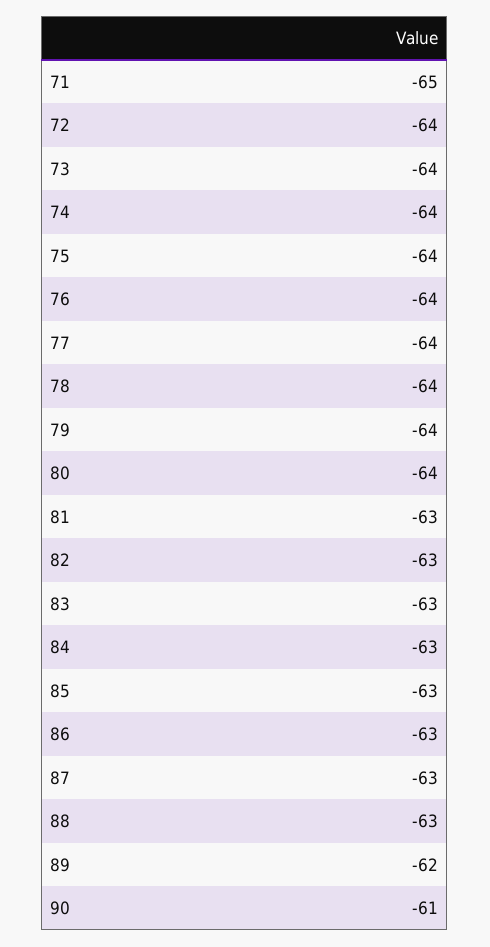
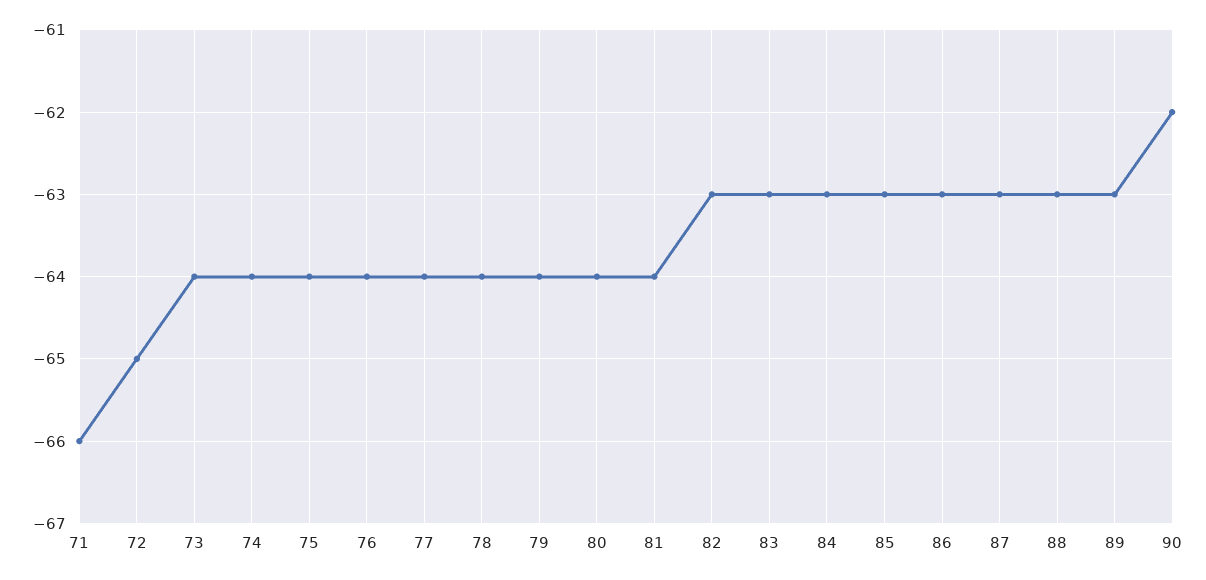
71: -65 -> -66
72: -64 -> -65
81: -63 -> -64
89: -62 -> -63
90: -61 -> -62

